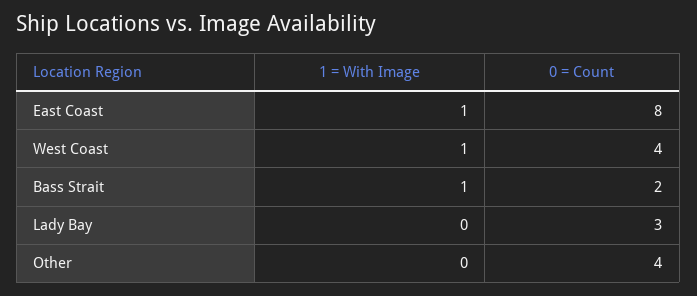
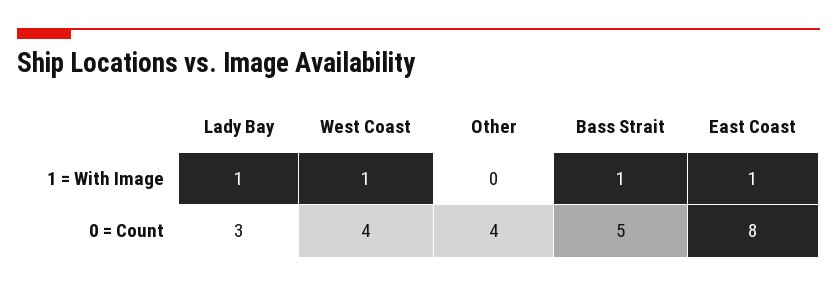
0 = Count, Bass Strait: 2 -> 5
1 = With Image, Lady Bay: 0 -> 1

